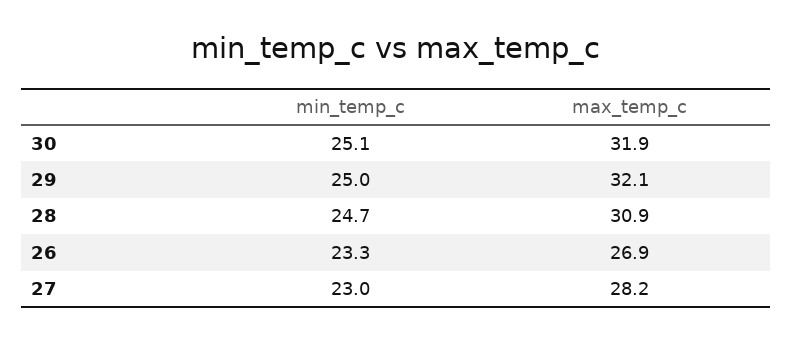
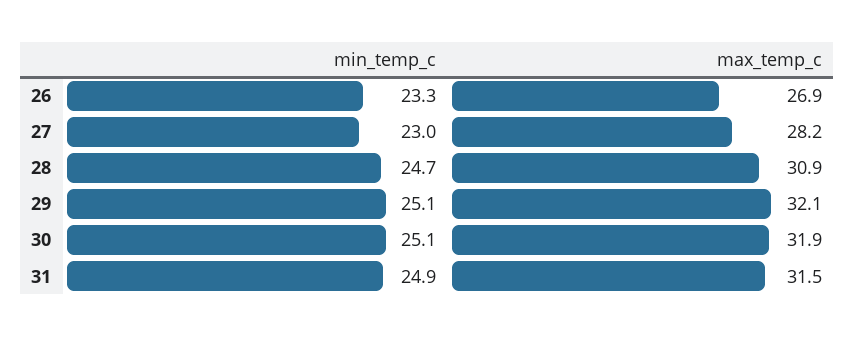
min_temp_c, 29: 25 -> 25.1
min_temp_c, 31: none -> 24.9
max_temp_c, 31: none -> 31.5

